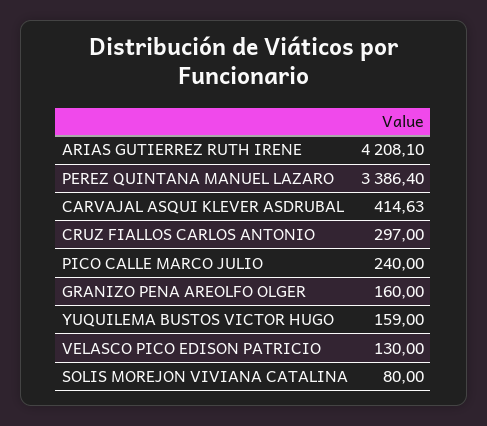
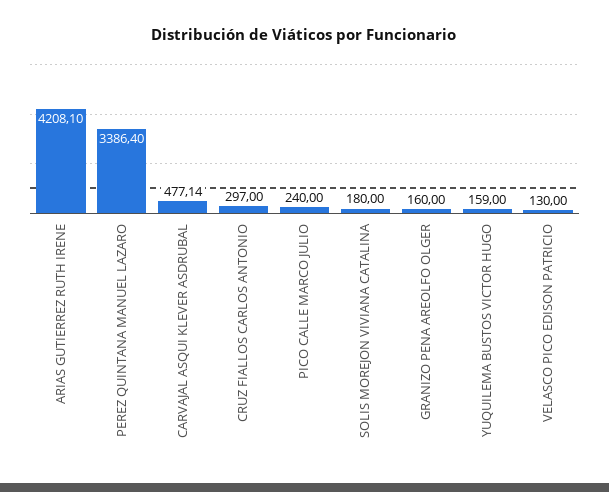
CARVAJAL ASQUI KLEVER ASDRUBAL: 414.63 -> 477.14
SOLIS MOREJON VIVIANA CATALINA: 80 -> 180

